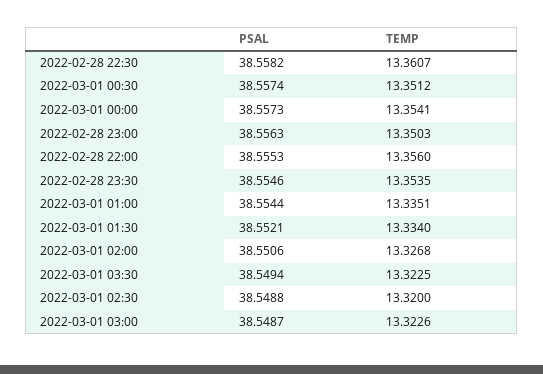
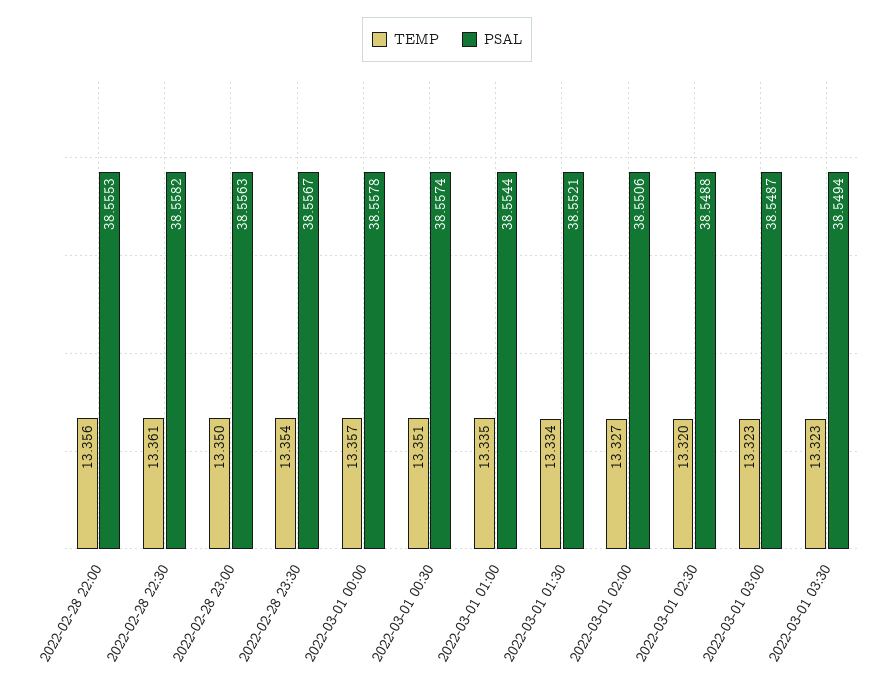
PSAL, 2022-03-01 00:00: 38.5573 -> 38.5578
TEMP, 2022-03-01 00:00: 13.3541 -> 13.357
PSAL, 2022-02-28 23:30: 38.5546 -> 38.5567

